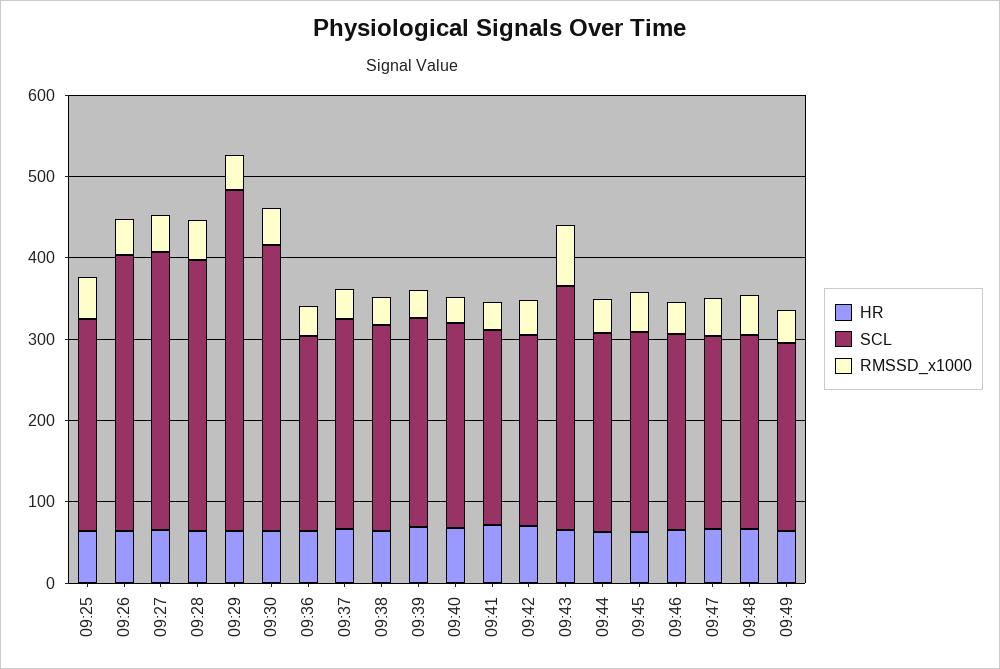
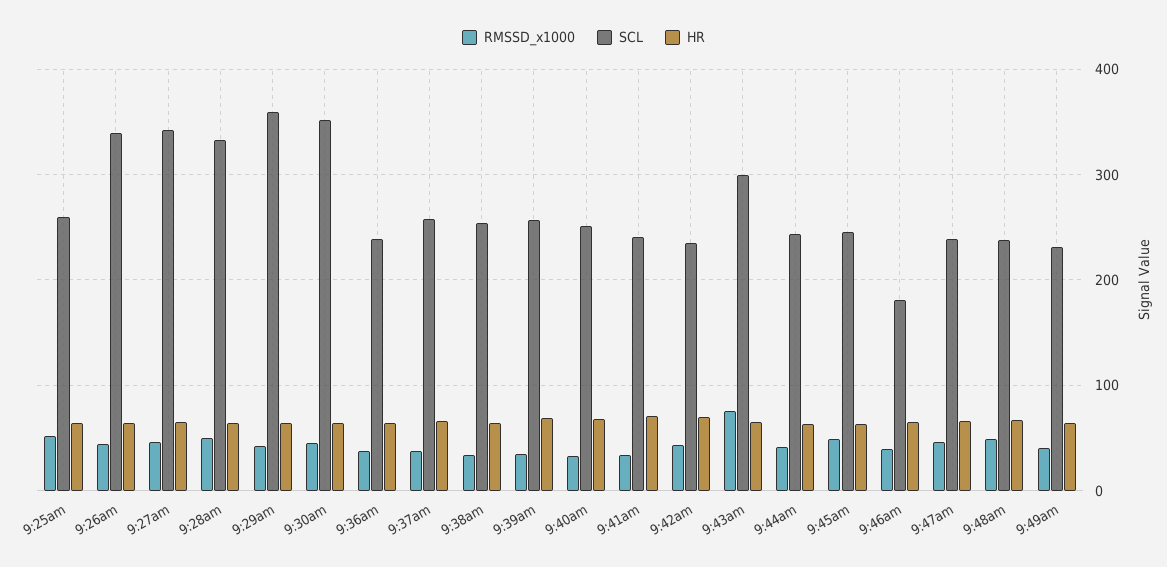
SCL, 09:29: 420 -> 360
SCL, 09:46: 240 -> 180

